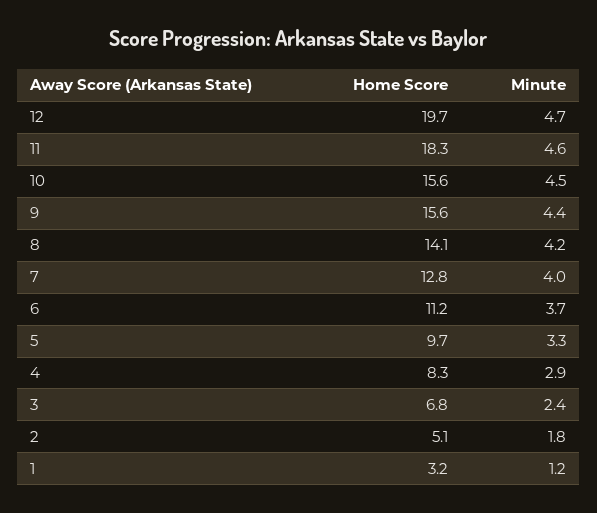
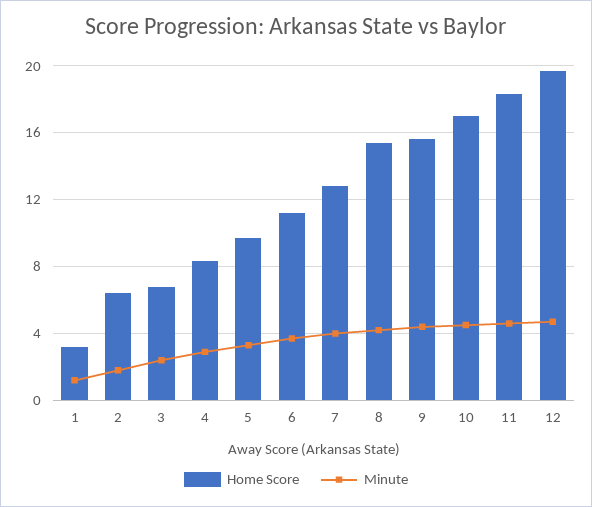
Home Score, 10: 15.6 -> 17
Home Score, 8: 14.1 -> 15.5
Home Score, 2: 5.1 -> 6.5

